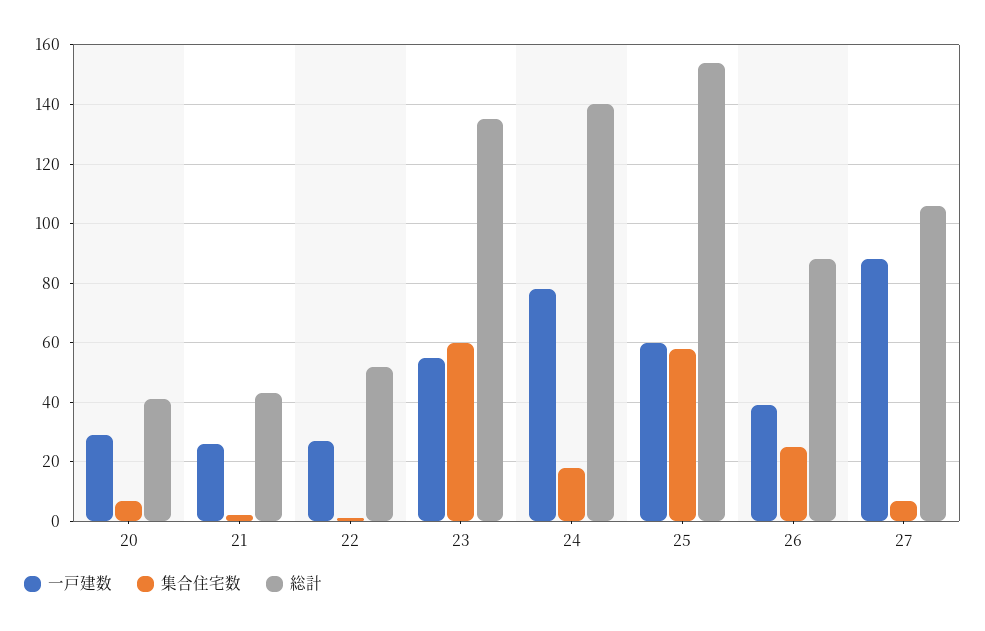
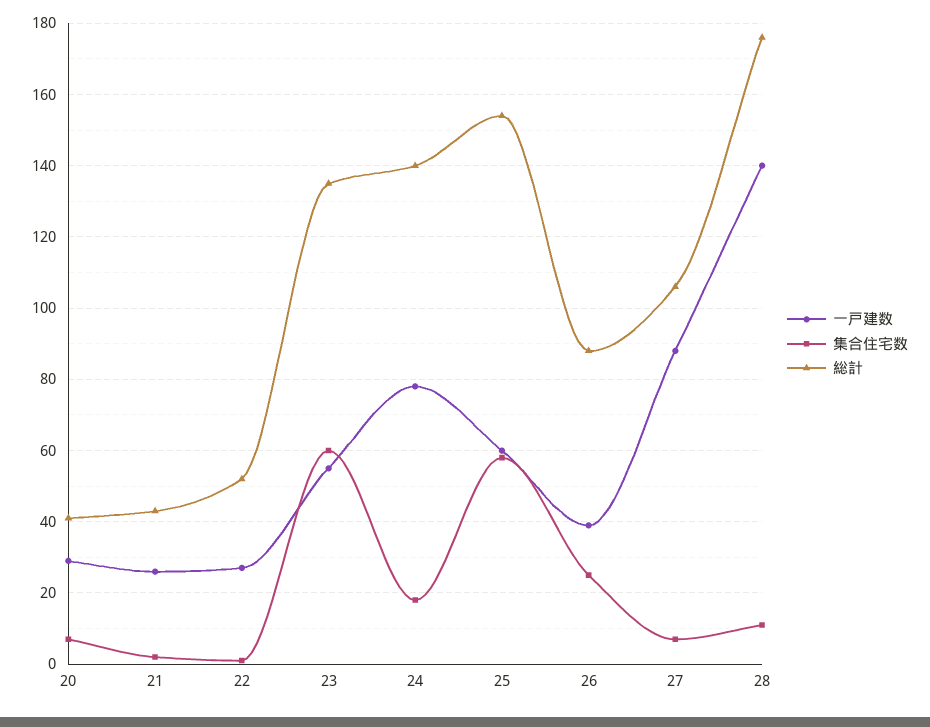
一戸建数, 28: none -> 140
集合住宅数, 28: none -> 10
総計, 28: none -> 175

